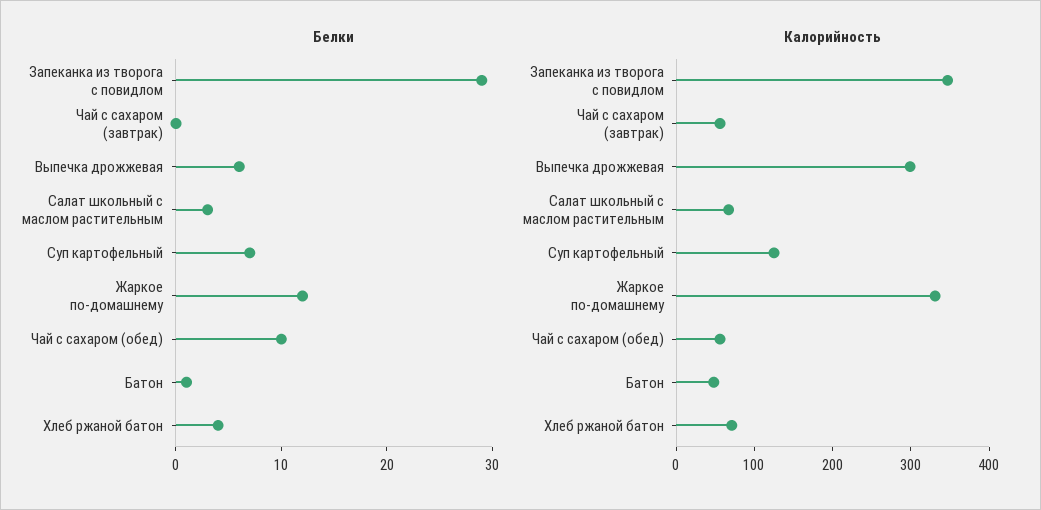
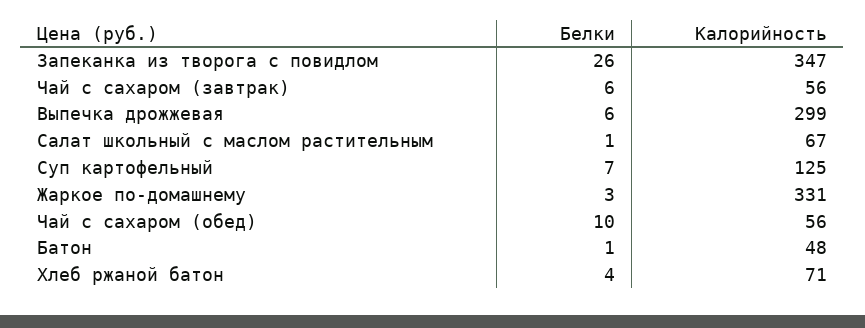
Белки, Запеканка из творога с повидлом: 29 -> 26
Белки, Чай с сахаром (завтрак): 0 -> 6
Белки, Салат школьный с маслом растительным: 3 -> 1
Белки, Жаркое по-домашнему: 12 -> 3

